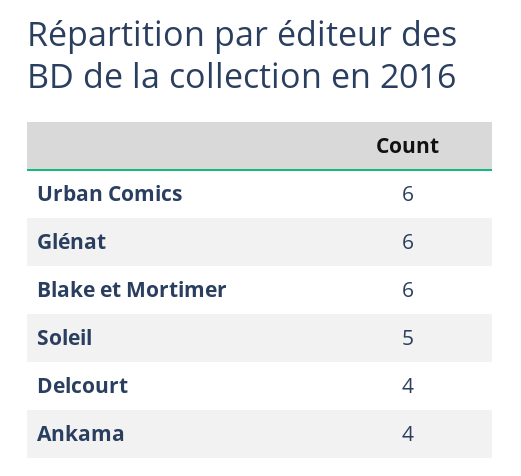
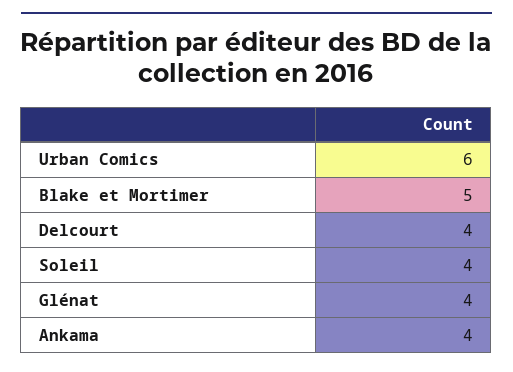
Glénat: 6 -> 4
Blake et Mortimer: 6 -> 5
Soleil: 5 -> 4

